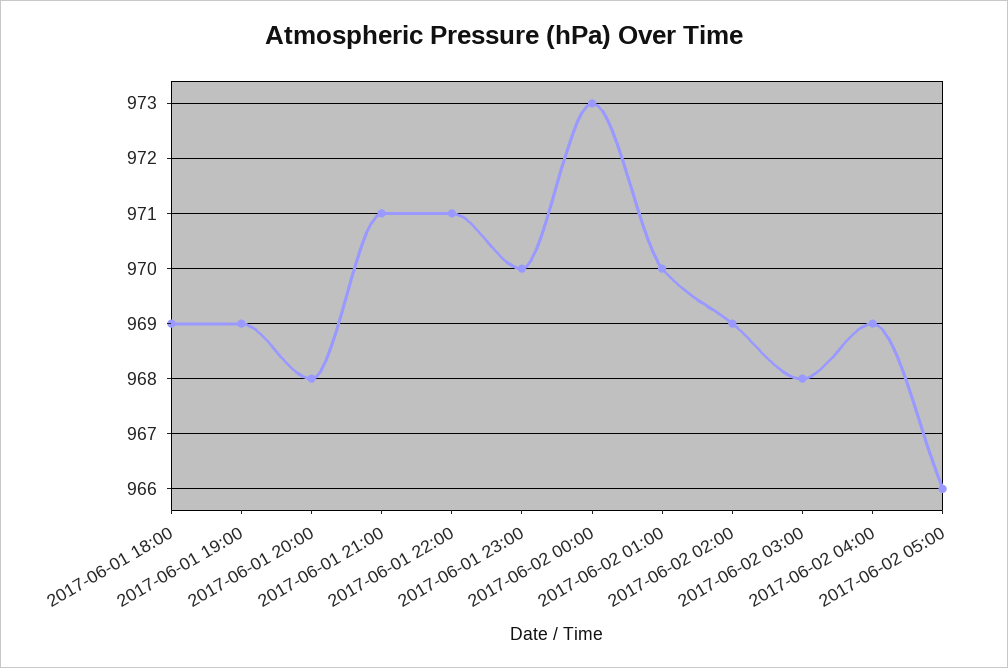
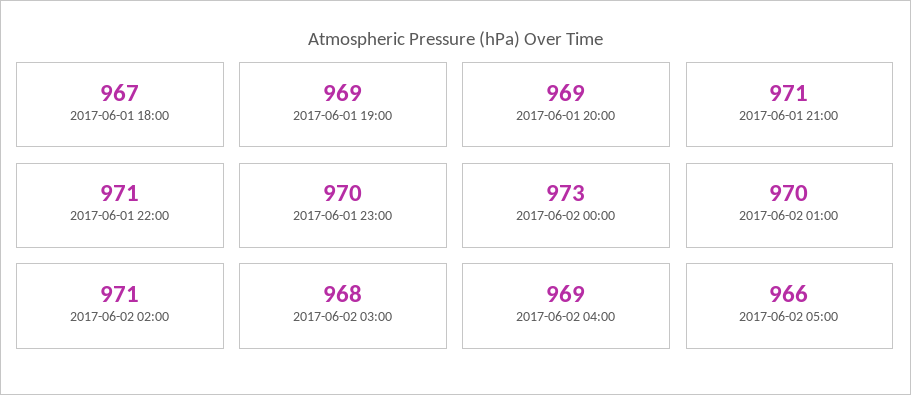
2017-06-01 18:00: 969 -> 967
2017-06-01 20:00: 968 -> 969
2017-06-02 02:00: 969 -> 971

